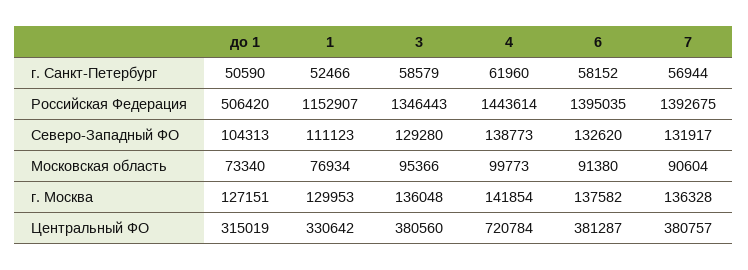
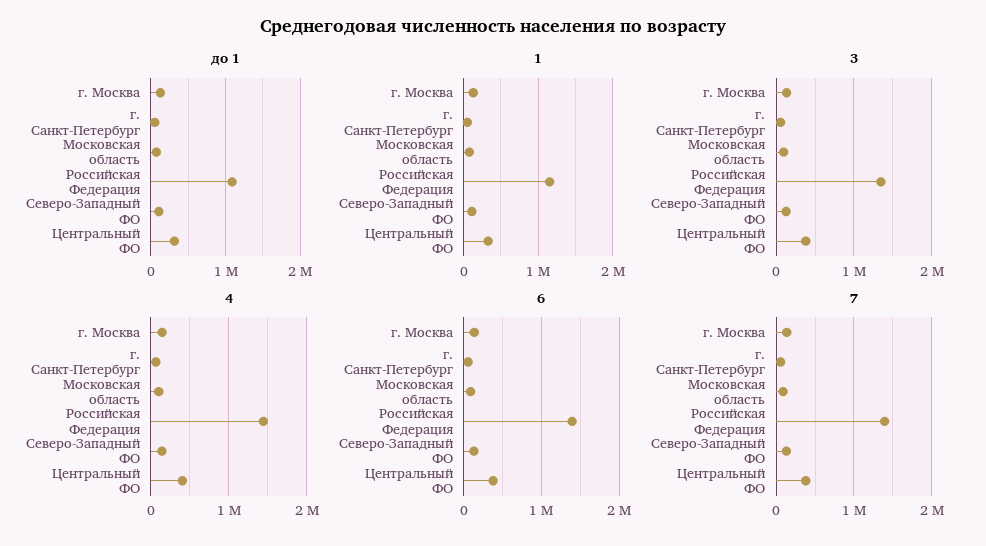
до 1, Российская Федерация: 506420 -> 1100000
4, Центральный ФО: 720784 -> 400000

